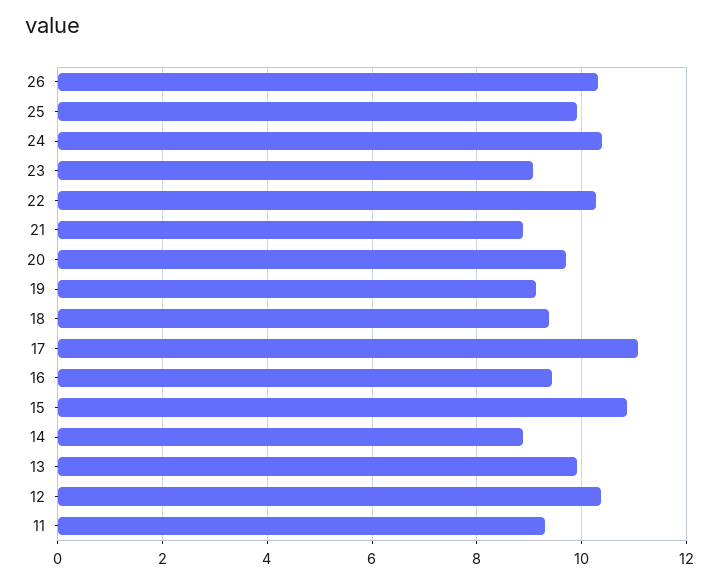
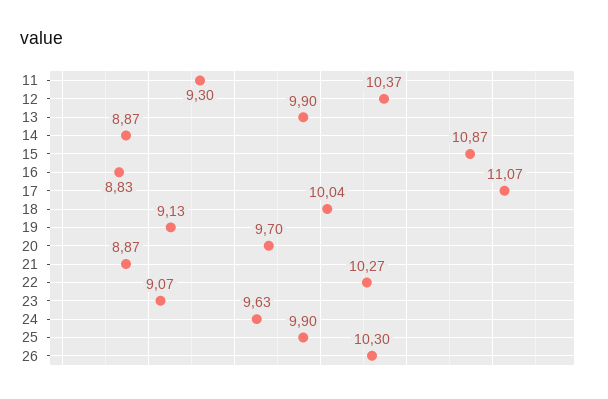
24: 10.4 -> 9.63
18: 9.4 -> 10.04
16: 9.4 -> 8.83

